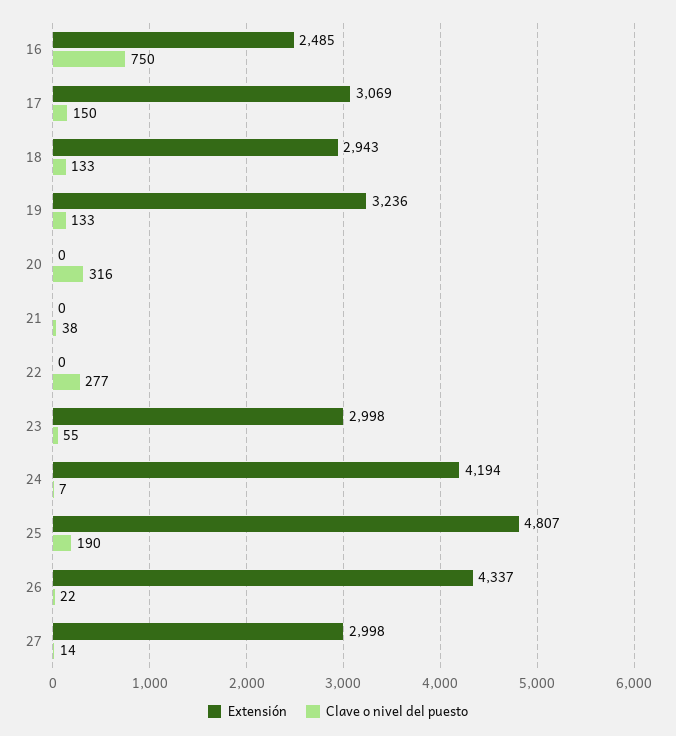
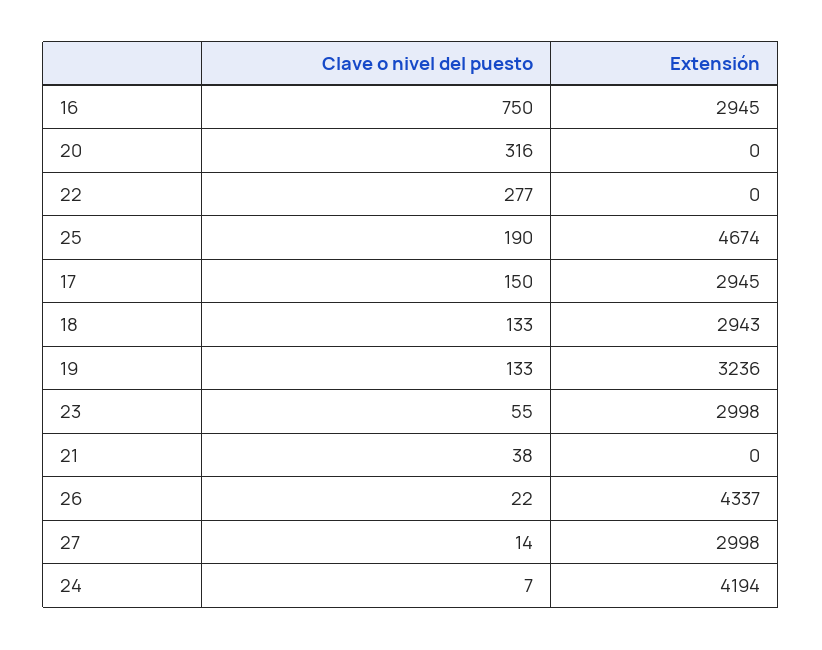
Extensión, 16: 2485 -> 2945
Extensión, 17: 3069 -> 2945
Extensión, 25: 4807 -> 4674

